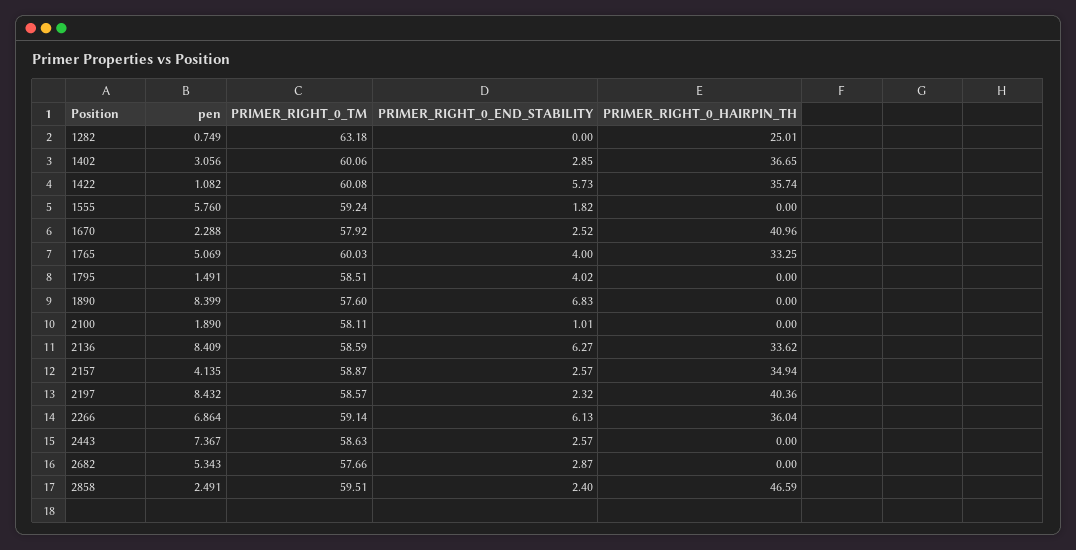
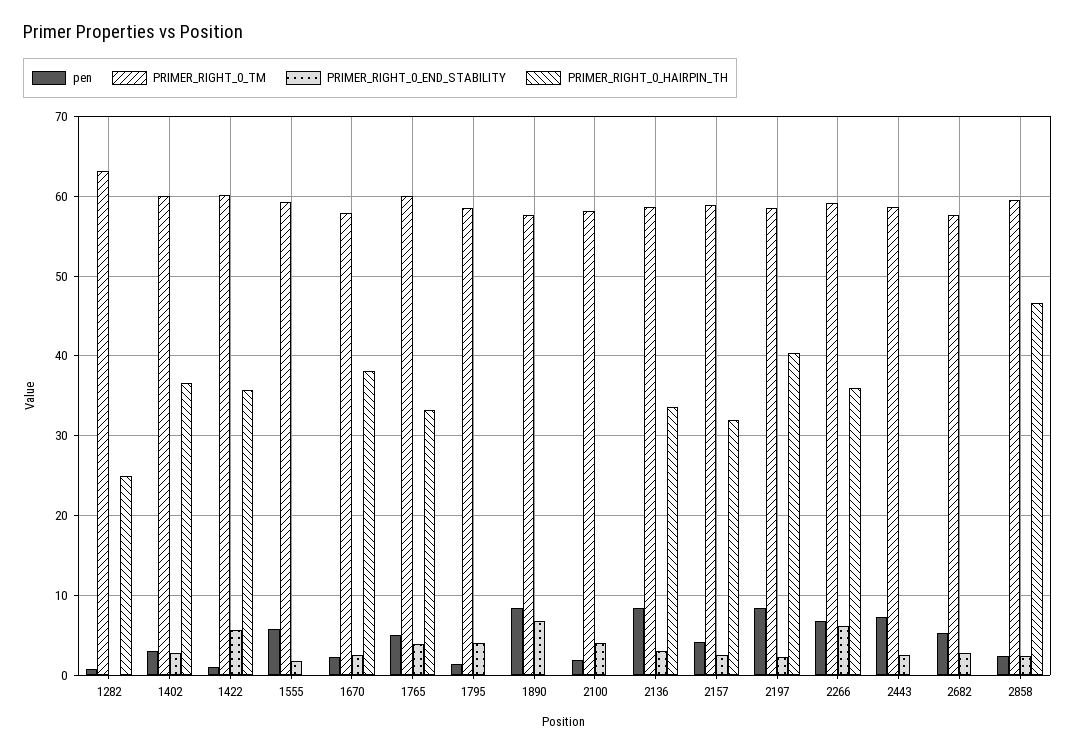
PRIMER_RIGHT_0_HAIRPIN_TH, 1670: 40.96 -> 38
PRIMER_RIGHT_0_END_STABILITY, 2100: 1.01 -> 4
PRIMER_RIGHT_0_END_STABILITY, 2136: 6.27 -> 3
PRIMER_RIGHT_0_HAIRPIN_TH, 2157: 34.94 -> 32

